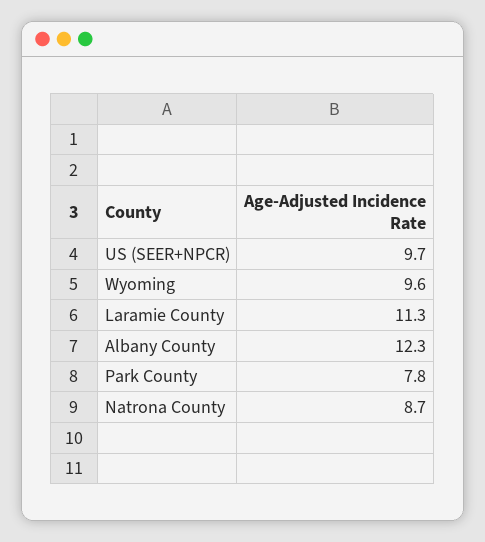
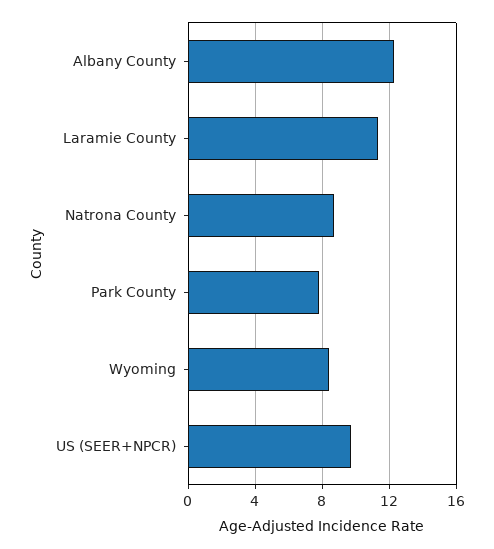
Wyoming: 9.6 -> 8.5

